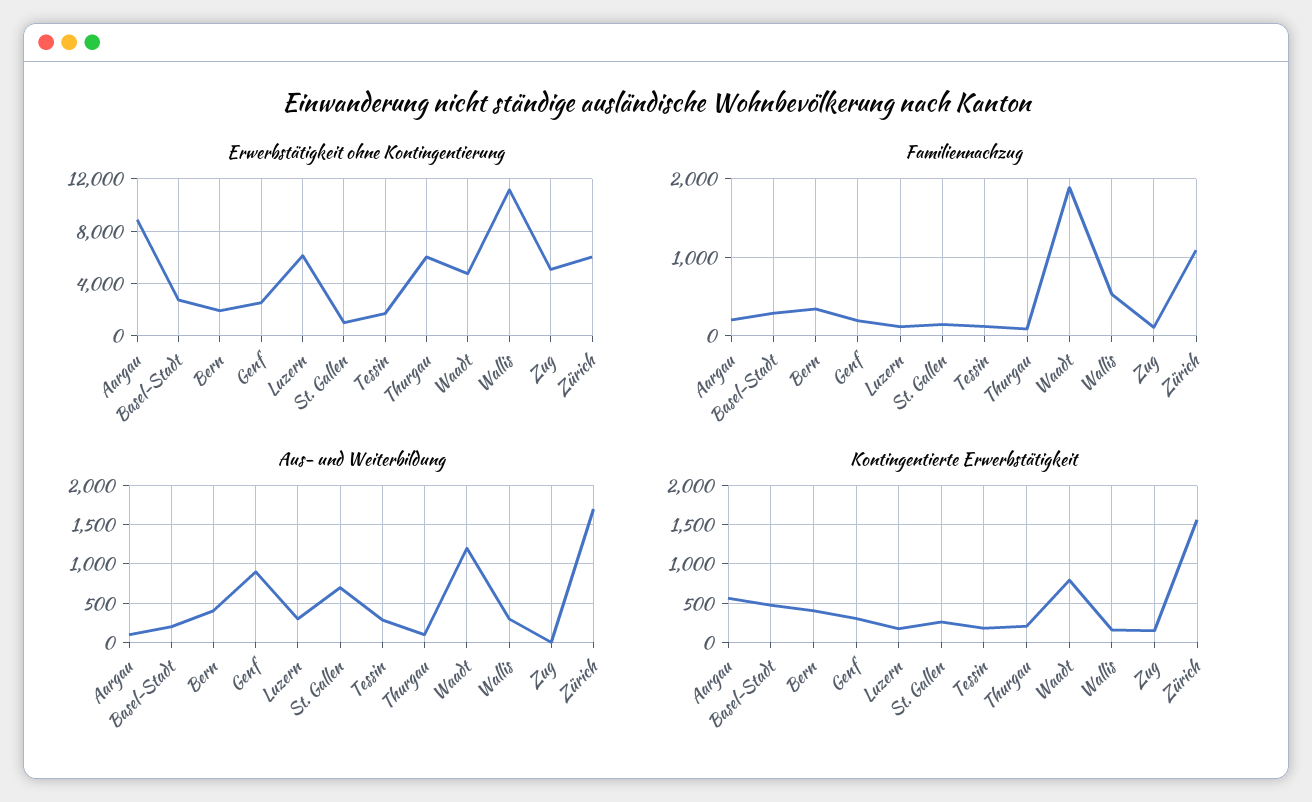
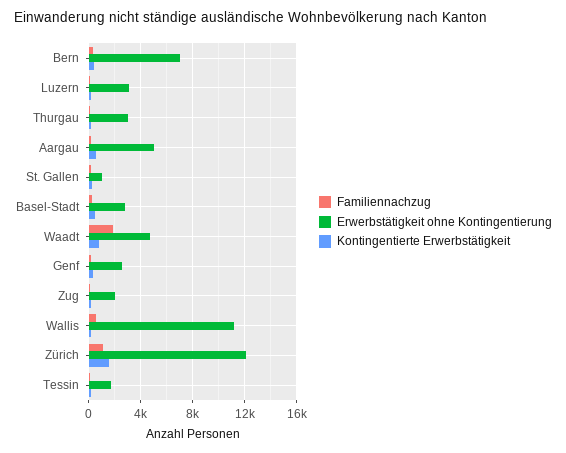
Erwerbstätigkeit ohne Kontingentierung, Aargau: 9000 -> 5000
Erwerbstätigkeit ohne Kontingentierung, Bern: 2000 -> 7000
Erwerbstätigkeit ohne Kontingentierung, Luzern: 6000 -> 3000
Erwerbstätigkeit ohne Kontingentierung, Thurgau: 6000 -> 3000
Erwerbstätigkeit ohne Kontingentierung, Zug: 5000 -> 2000
Erwerbstätigkeit ohne Kontingentierung, Zürich: 6000 -> 12000
Aus- und Weiterbildung, Aargau: 100 -> none
Aus- und Weiterbildung, Basel-Stadt: 200 -> none
Aus- und Weiterbildung, Bern: 400 -> none
Aus- und Weiterbildung, Genf: 900 -> none
Aus- und Weiterbildung, Luzern: 300 -> none
Aus- und Weiterbildung, St. Gallen: 700 -> none
Aus- und Weiterbildung, Tessin: 300 -> none
Aus- und Weiterbildung, Thurgau: 100 -> none
Aus- und Weiterbildung, Waadt: 1200 -> none
Aus- und Weiterbildung, Wallis: 300 -> none
Aus- und Weiterbildung, Zug: 0 -> none
Aus- und Weiterbildung, Zürich: 1700 -> none

